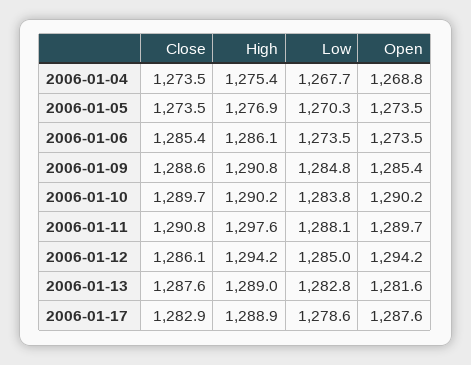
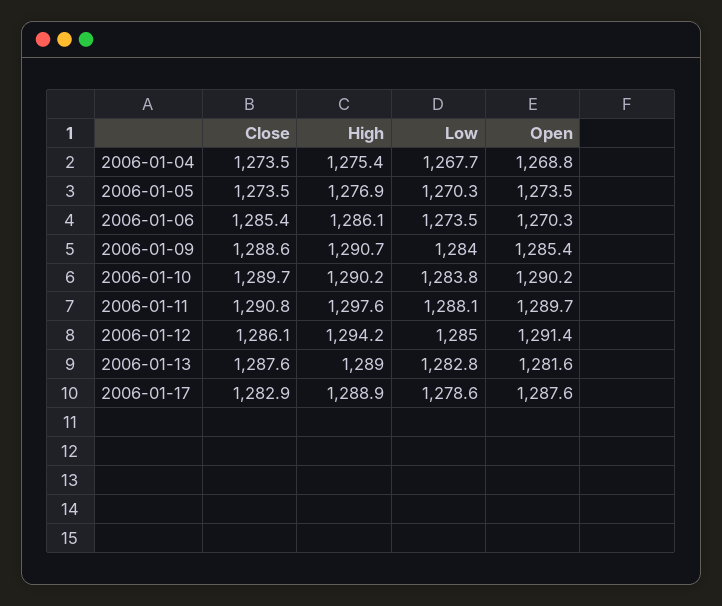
Open, 2006-01-06: 1273.5 -> 1270.3
High, 2006-01-09: 1290.8 -> 1290.7
Low, 2006-01-09: 1284.8 -> 1284
Open, 2006-01-12: 1294.2 -> 1291.4

